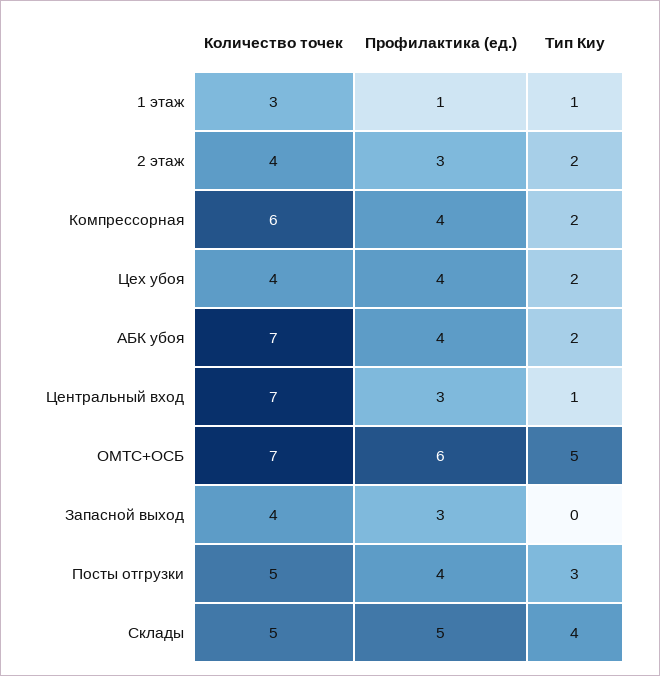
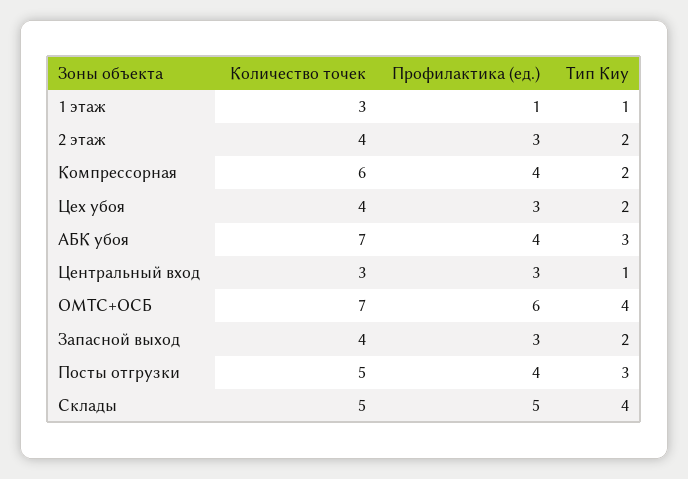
Профилактика (ед.), Цех убоя: 4 -> 3
Тип Киу, АБК убоя: 2 -> 3
Количество точек, Центральный вход: 7 -> 3
Тип Киу, ОМТС+ОСБ: 5 -> 4
Тип Киу, Запасной выход: 0 -> 2

